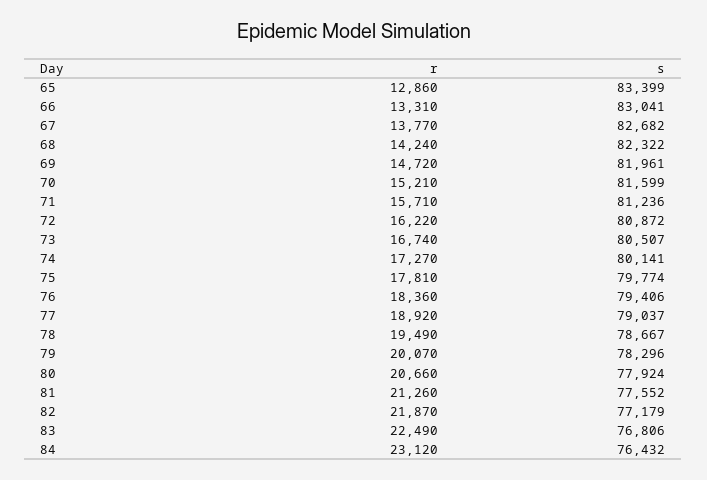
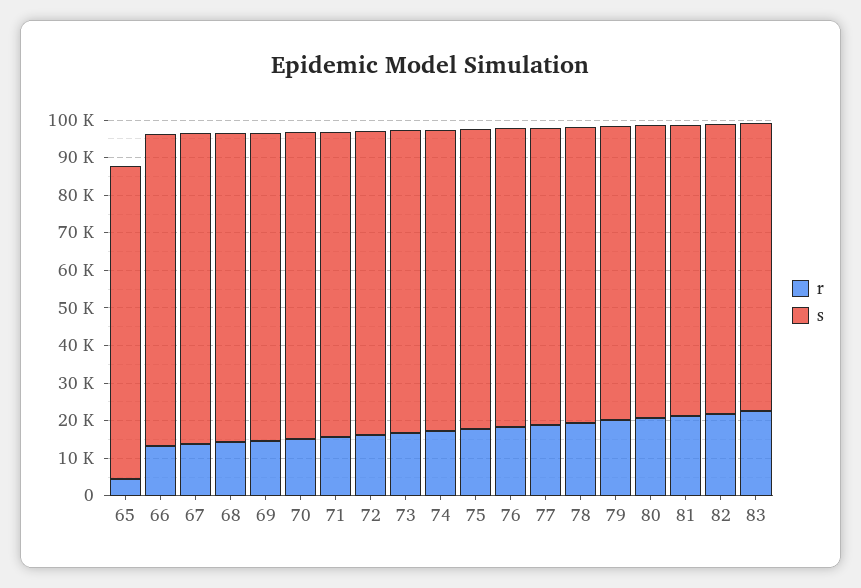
r, 65: 12860 -> 5000
r, 84: 23120 -> none
s, 84: 76432 -> none

